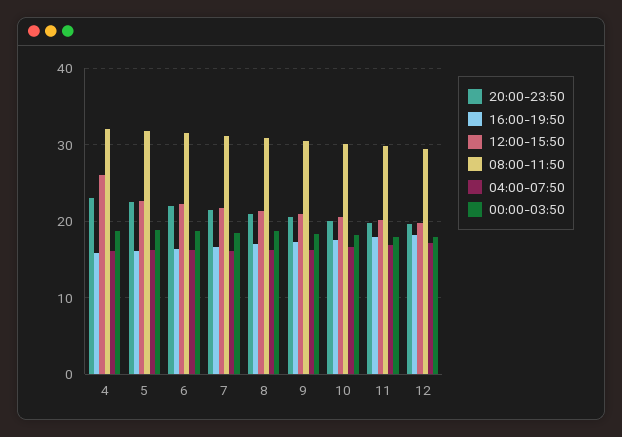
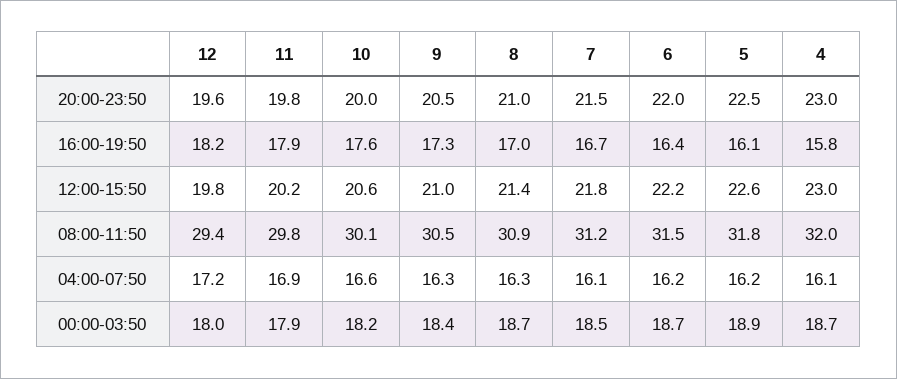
12:00-15:50, 4: 26 -> 23

